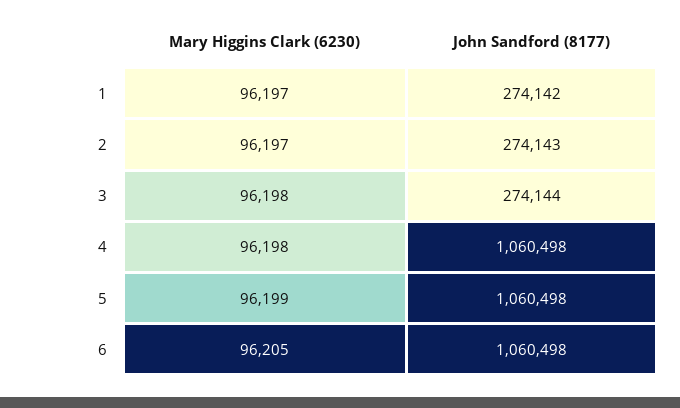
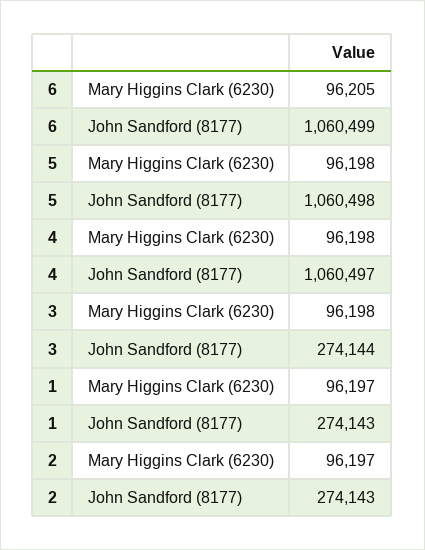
John Sandford (8177), 1: 274142 -> 274143
John Sandford (8177), 4: 1060498 -> 1060497
Mary Higgins Clark (6230), 5: 96199 -> 96198
John Sandford (8177), 6: 1060498 -> 1060499

